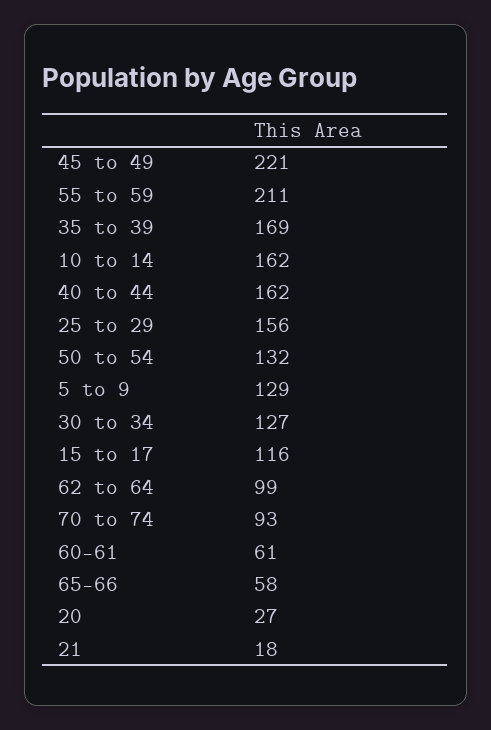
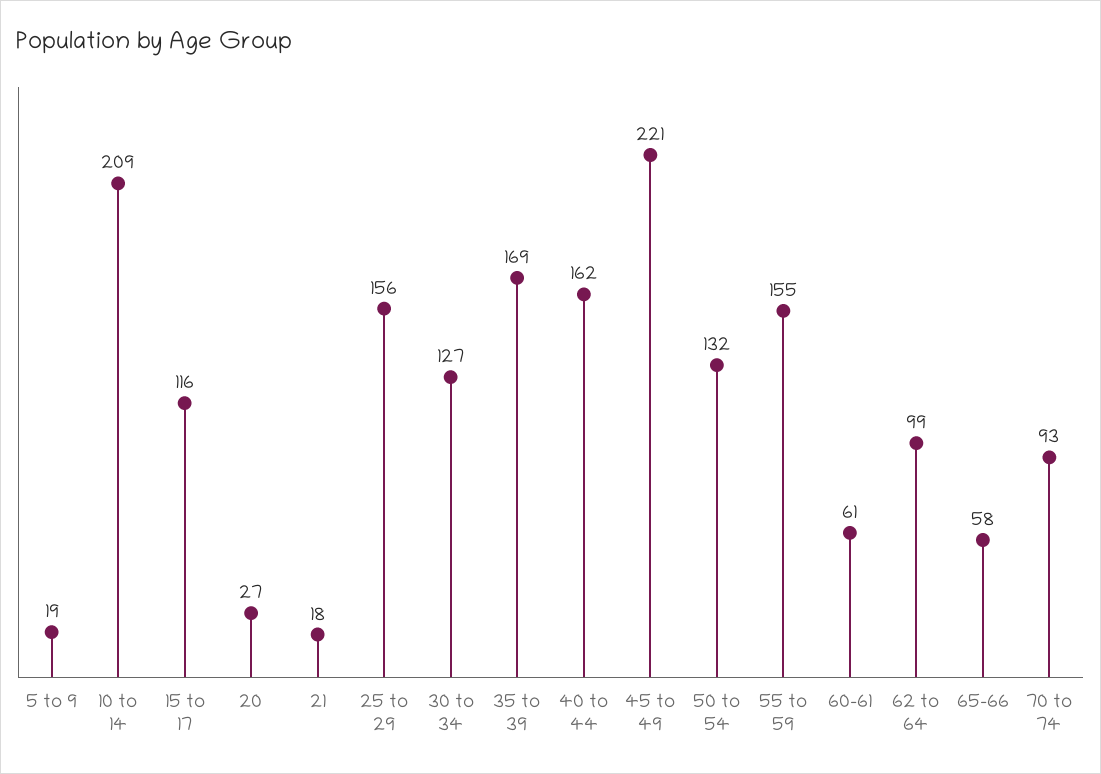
55 to 59: 211 -> 155
10 to 14: 162 -> 209
5 to 9: 129 -> 19

